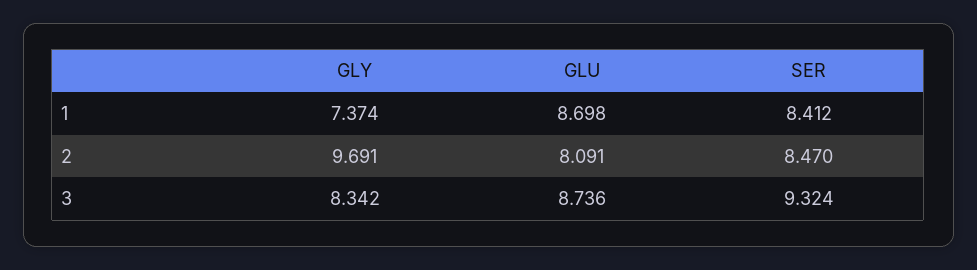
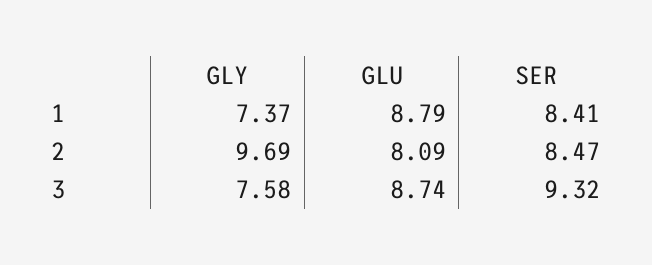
GLU, 1: 8.698 -> 8.79
GLY, 3: 8.342 -> 7.58

